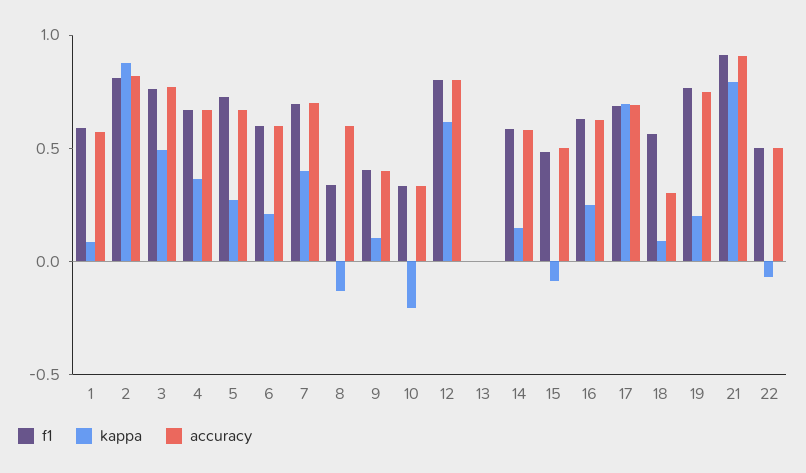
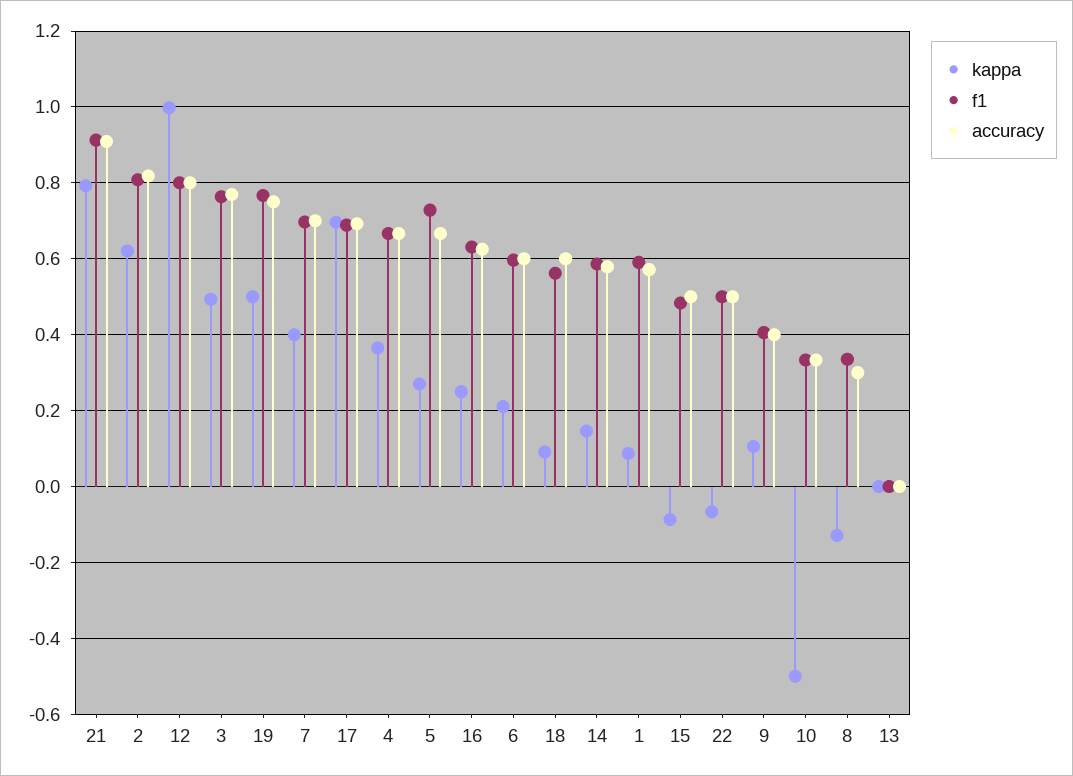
kappa, 2: 0.9 -> 0.62
accuracy, 8: 0.6 -> 0.3
kappa, 10: -0.2 -> -0.5
kappa, 12: 0.6 -> 1
accuracy, 18: 0.3 -> 0.6
kappa, 19: 0.2 -> 0.5

